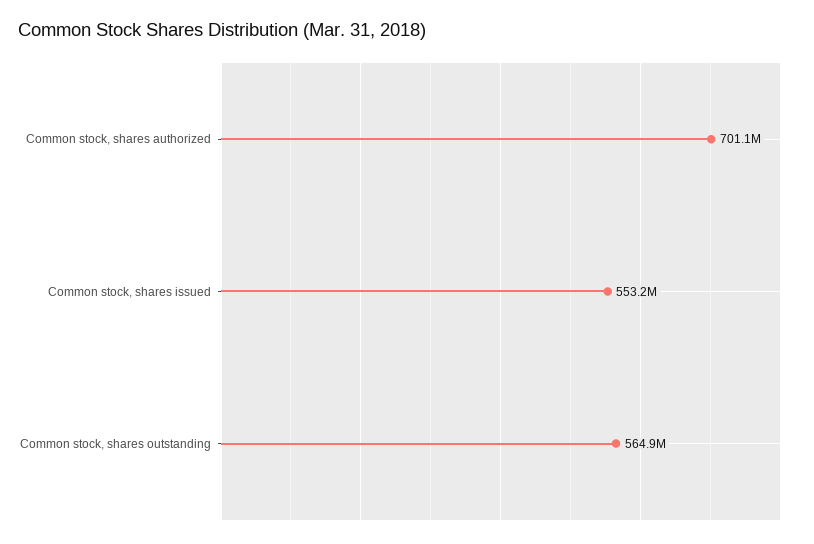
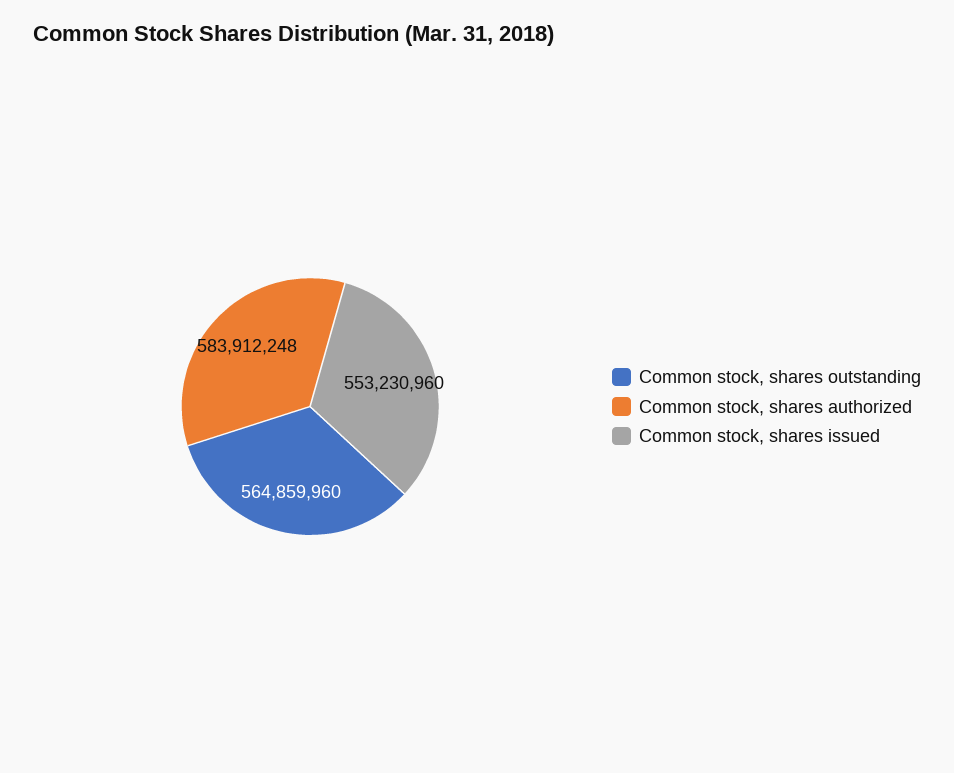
Common stock, shares authorized: 701100000 -> 583912248

